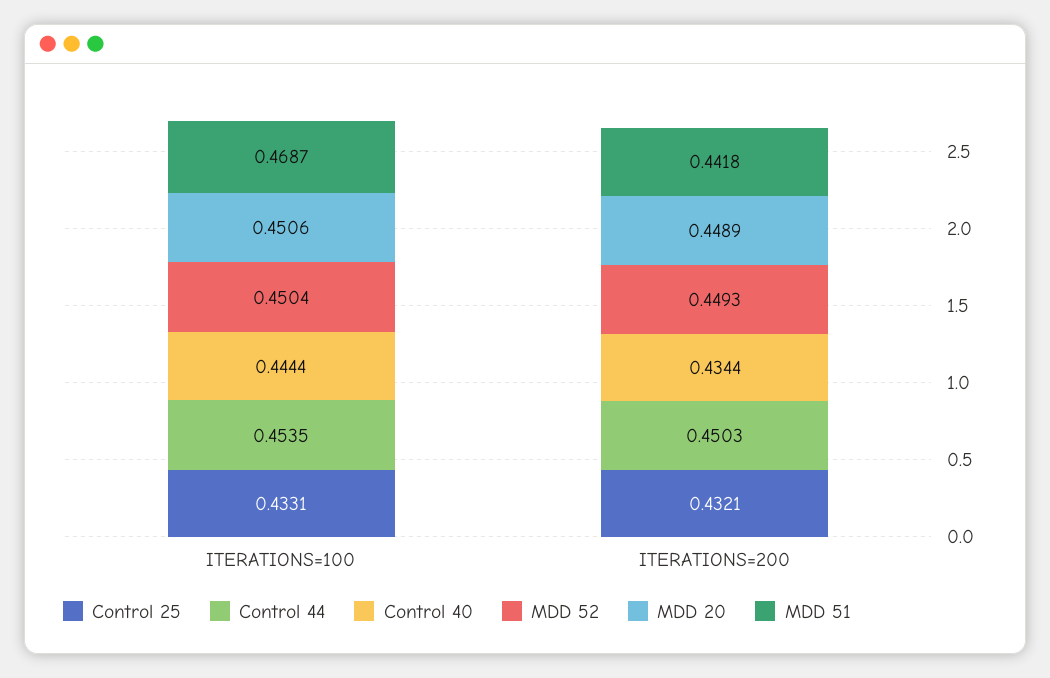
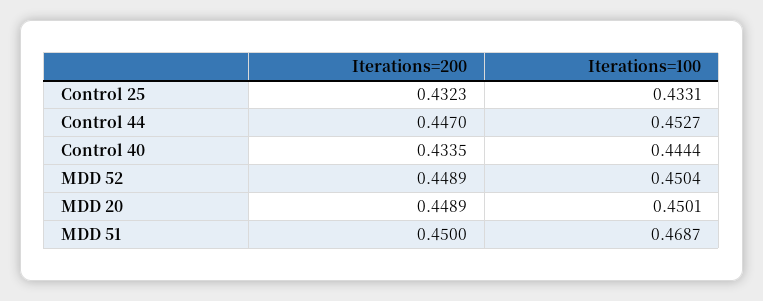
Control 44, ITERATIONS=100: 0.4535 -> 0.4527
MDD 20, ITERATIONS=100: 0.4506 -> 0.4501
Control 25, ITERATIONS=200: 0.4321 -> 0.4323
Control 44, ITERATIONS=200: 0.4503 -> 0.447
Control 40, ITERATIONS=200: 0.4344 -> 0.4335
MDD 52, ITERATIONS=200: 0.4493 -> 0.4489
MDD 51, ITERATIONS=200: 0.4418 -> 0.45

